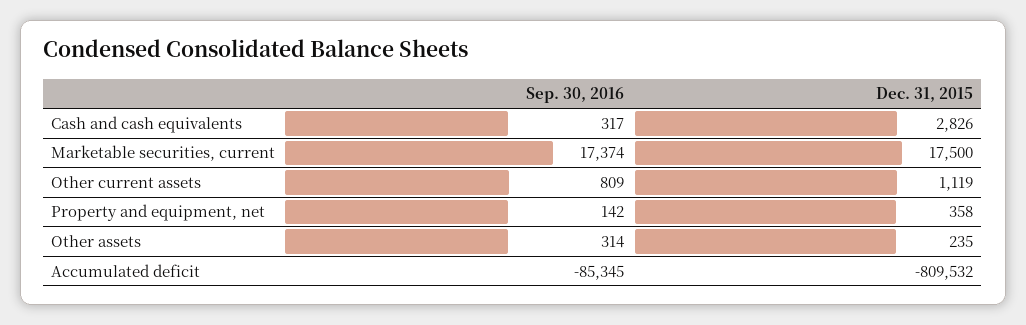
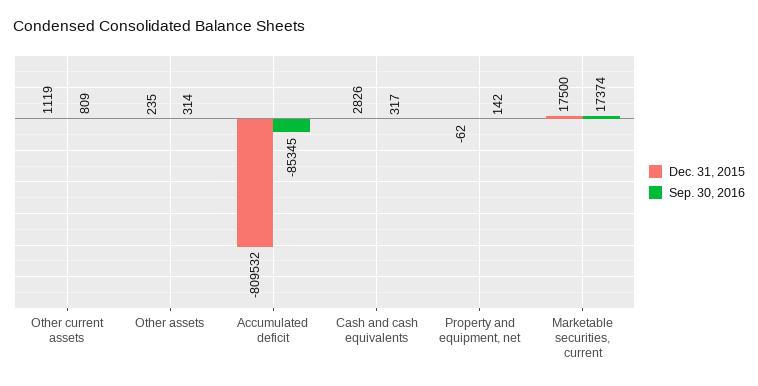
Dec. 31, 2015, Property and equipment, net: 358 -> -62

